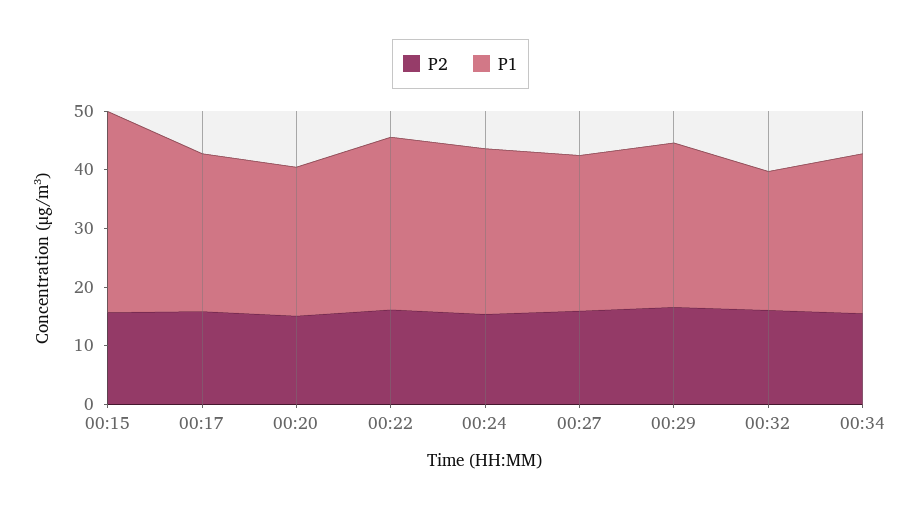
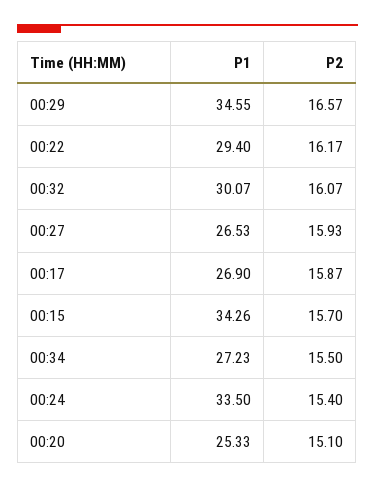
P1, 00:24: 28 -> 33.5
P1, 00:29: 28 -> 34.55
P1, 00:32: 24 -> 30.07

